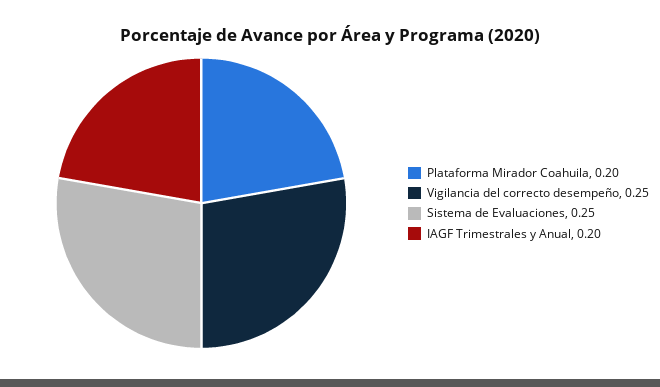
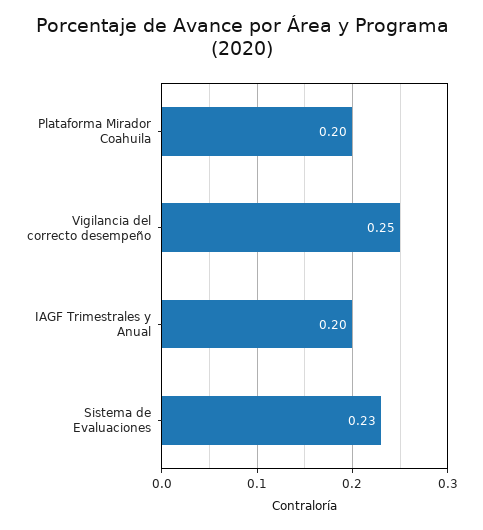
Sistema de Evaluaciones: 0.25 -> 0.23

